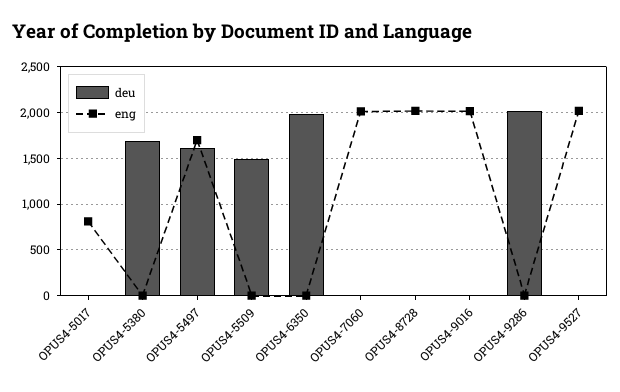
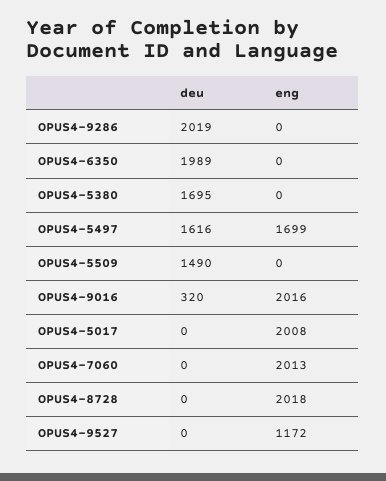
eng, OPUS4-5017: 800 -> 2008
deu, OPUS4-9016: 0 -> 320
eng, OPUS4-9527: 2000 -> 1172

